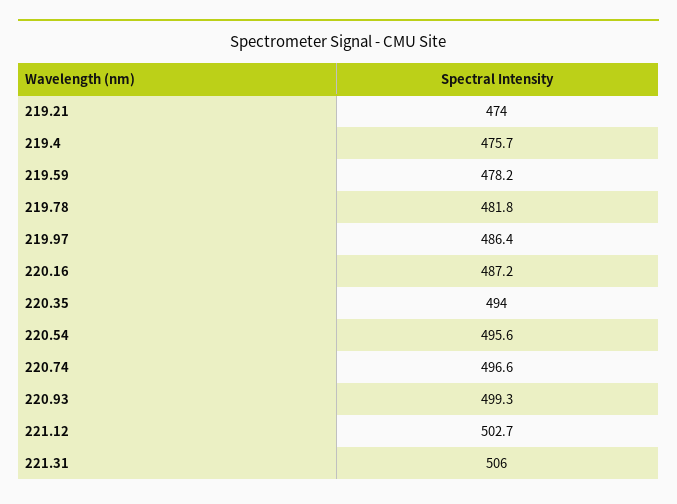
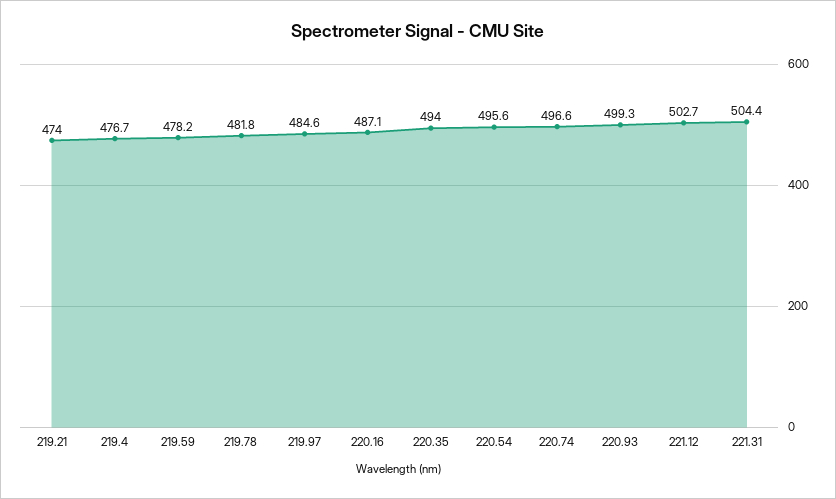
219.4: 475.7 -> 476.7
219.97: 486.4 -> 484.6
220.16: 487.2 -> 487.1
221.31: 506 -> 504.4

